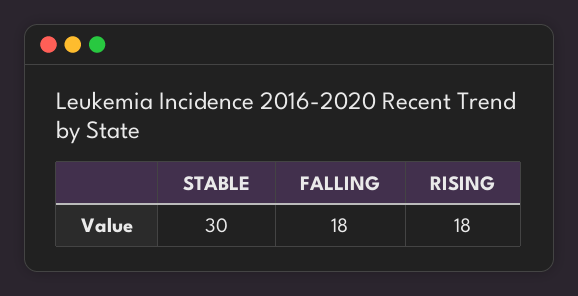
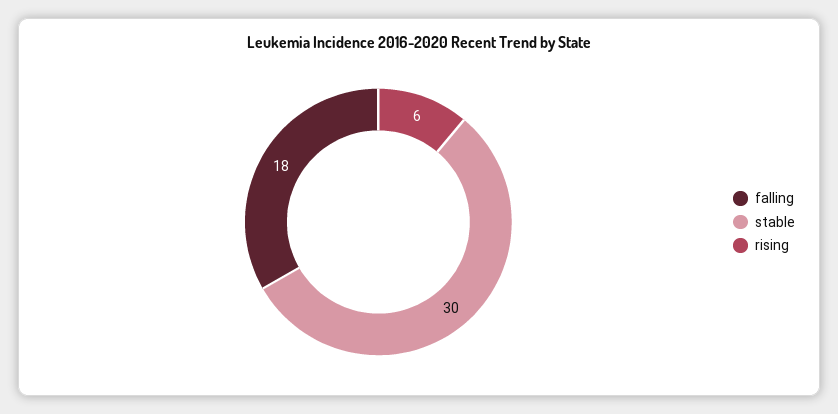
RISING: 18 -> 6

